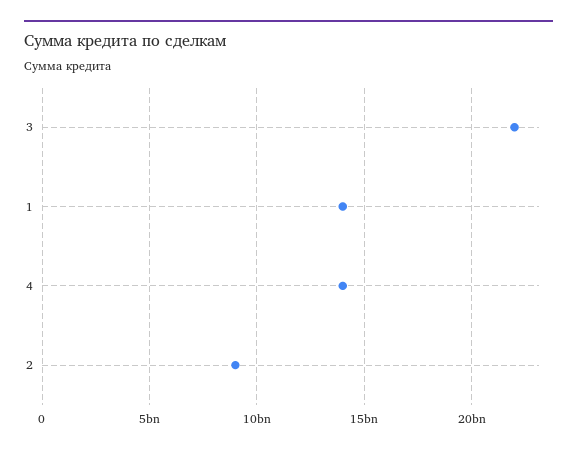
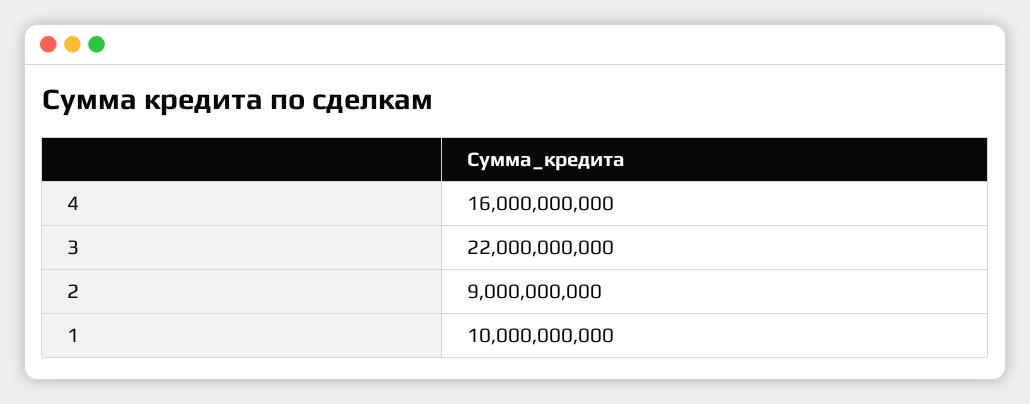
1: 14000000000 -> 10000000000
4: 14000000000 -> 16000000000

